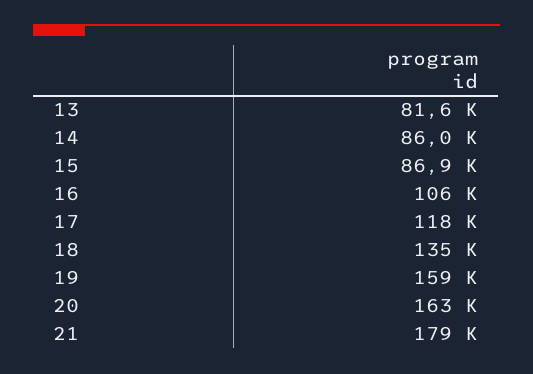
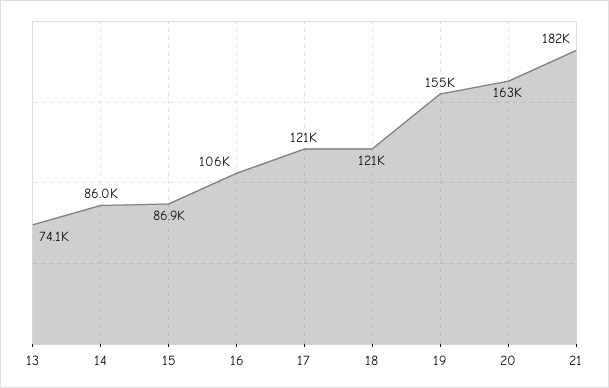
13: 81600 -> 74100
17: 118000 -> 121000
18: 135000 -> 121000
19: 159000 -> 155000
21: 179000 -> 182000

